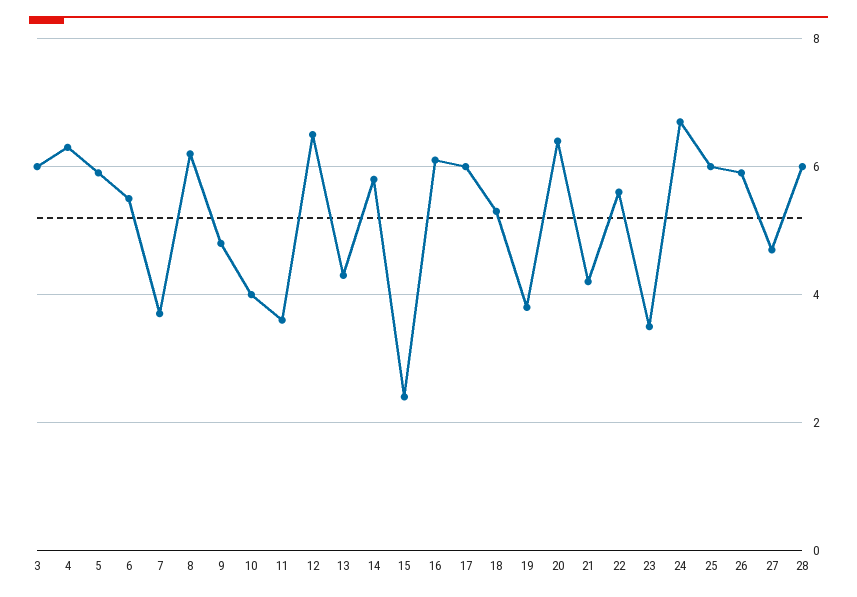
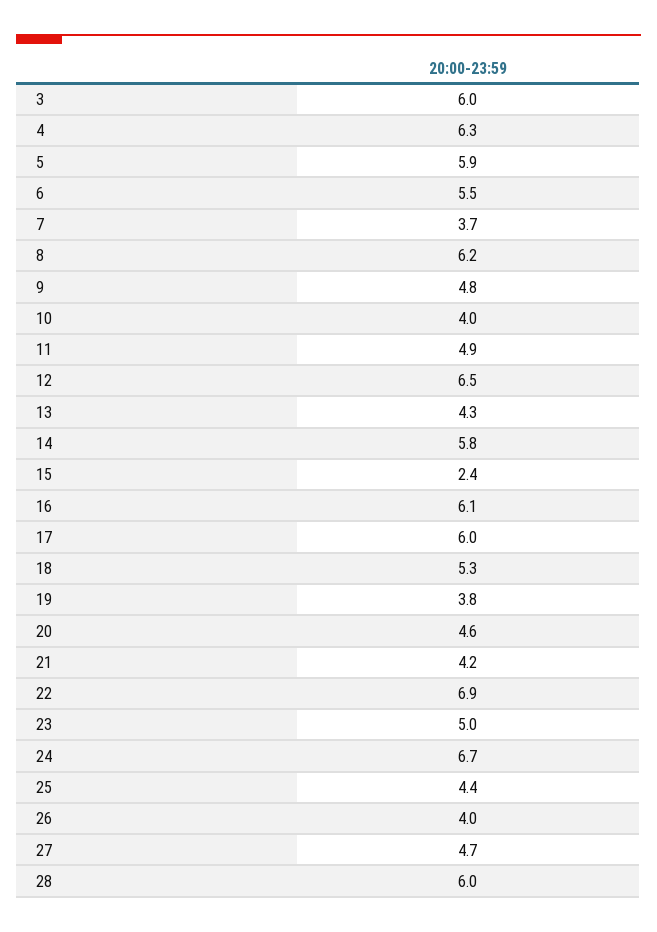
11: 3.5 -> 4.9
20: 6.5 -> 4.6
22: 5.5 -> 6.9
23: 3.5 -> 5
25: 6 -> 4.4
26: 6 -> 4

